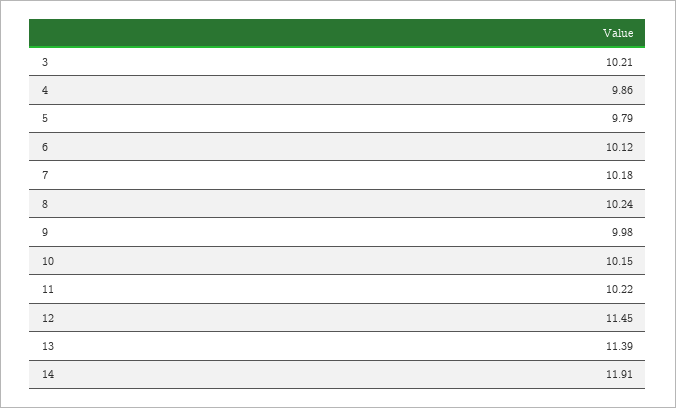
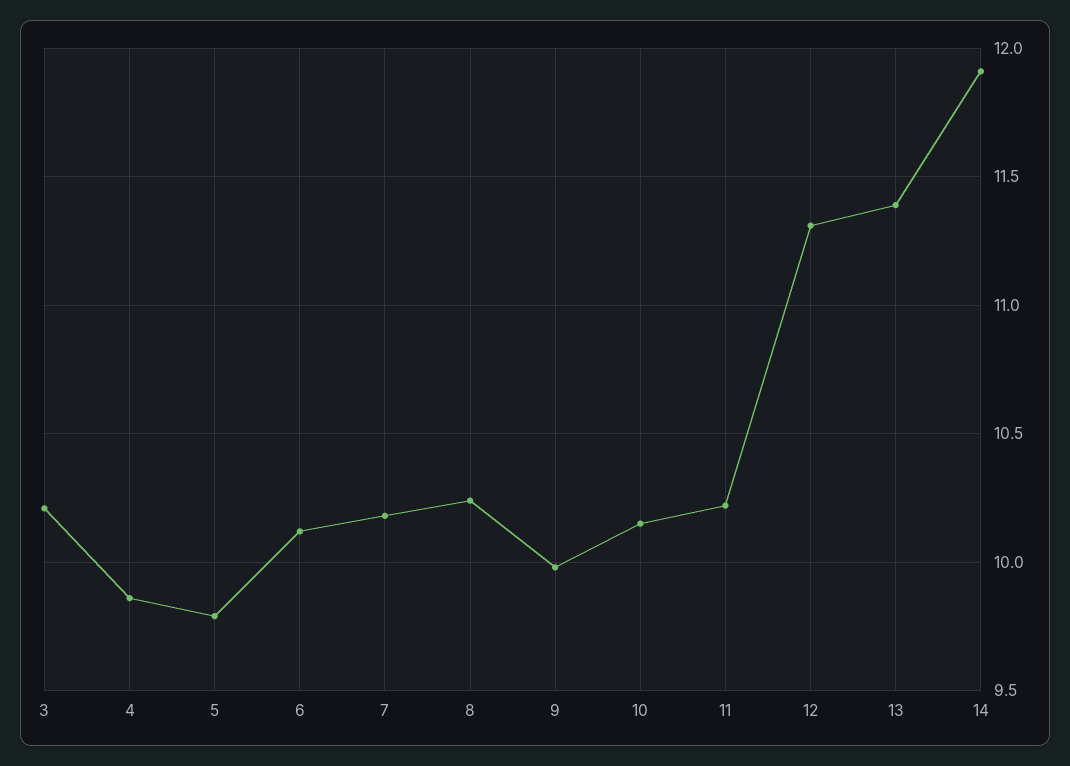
12: 11.45 -> 11.3

